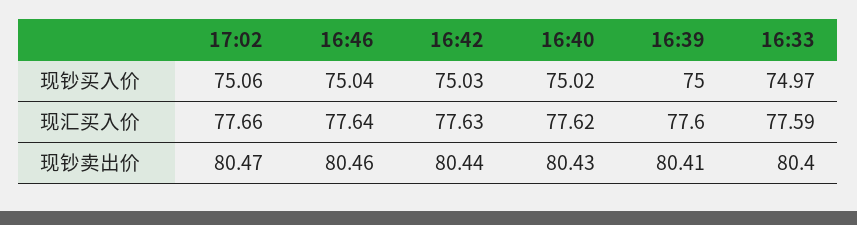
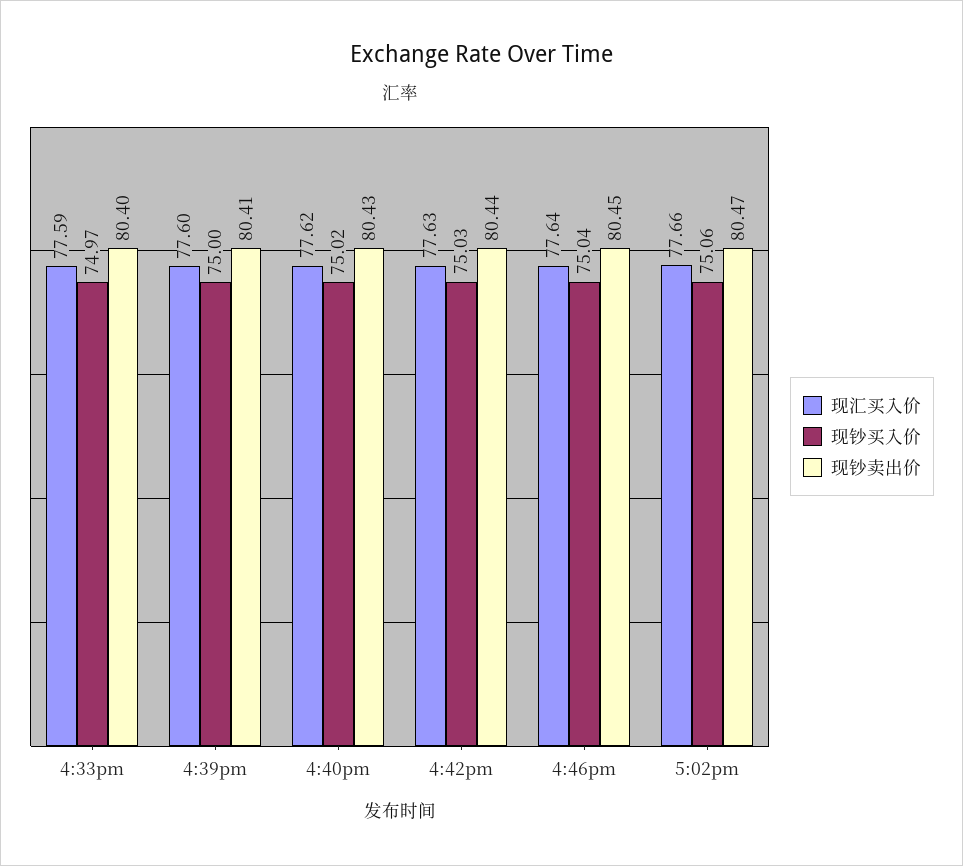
现钞卖出价, 16:46: 80.46 -> 80.45

